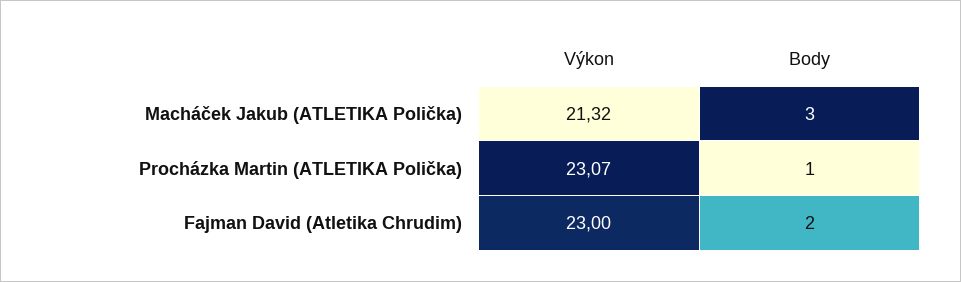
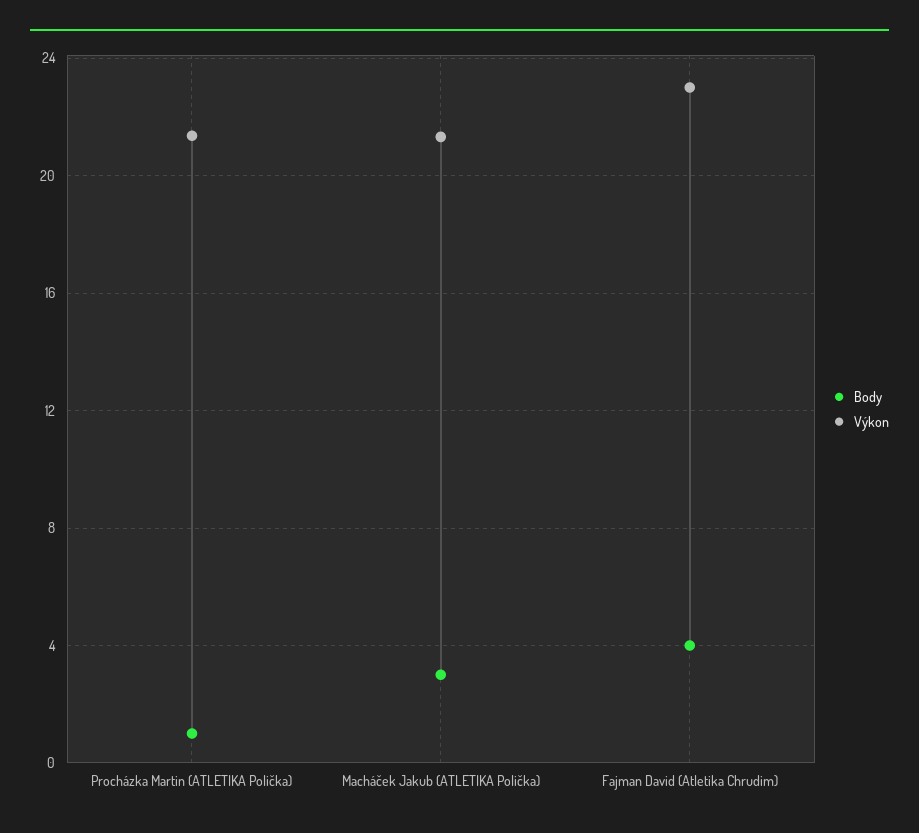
Výkon, Procházka Martin (ATLETIKA Polička): 23.07 -> 21.5
Body, Fajman David (Atletika Chrudim): 2 -> 4

